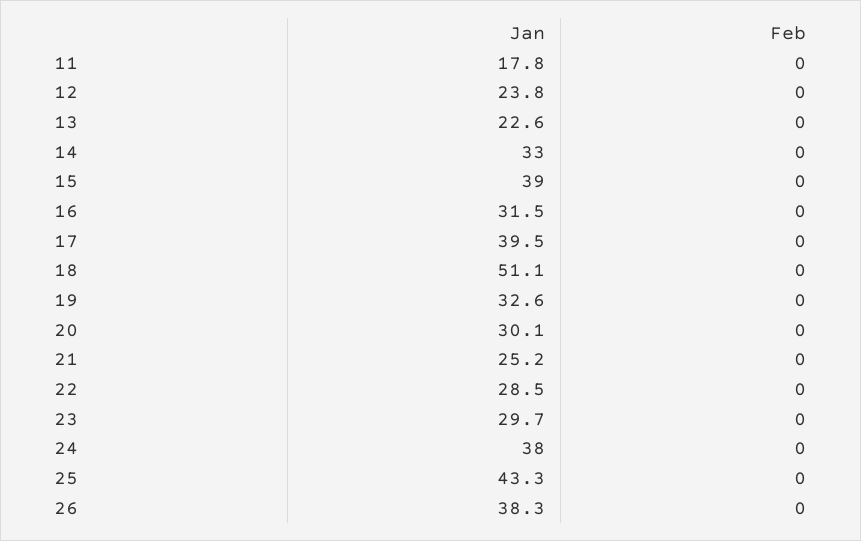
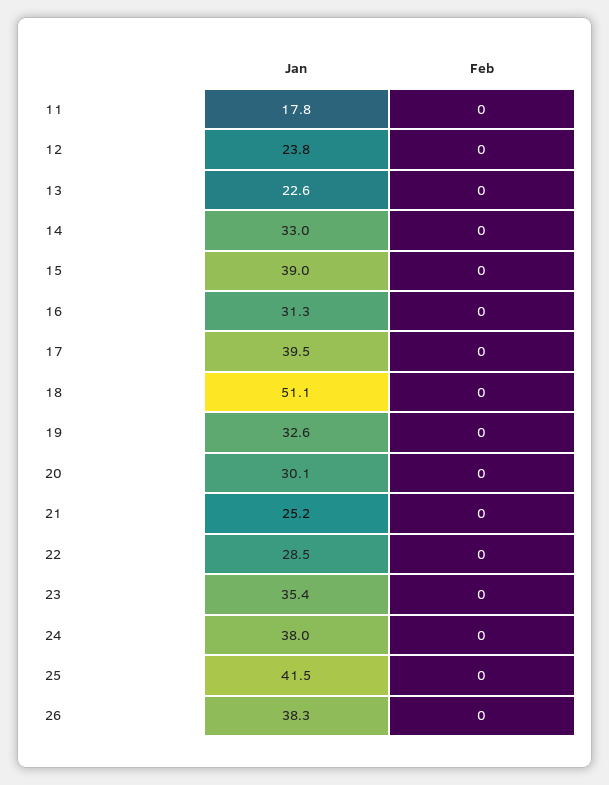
Jan, 16: 31.5 -> 31.3
Jan, 23: 29.7 -> 35.4
Jan, 25: 43.3 -> 41.5

